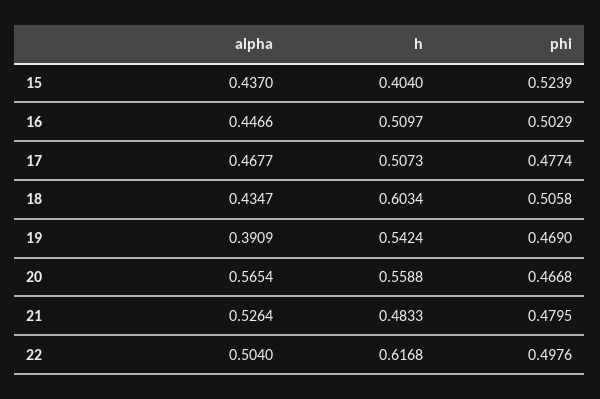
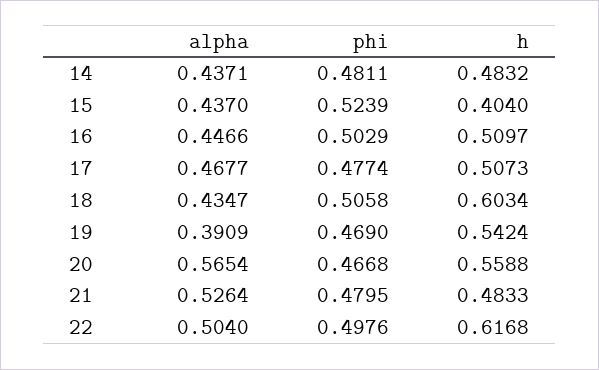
alpha, 14: none -> 0.4371
phi, 14: none -> 0.4811
h, 14: none -> 0.4832

